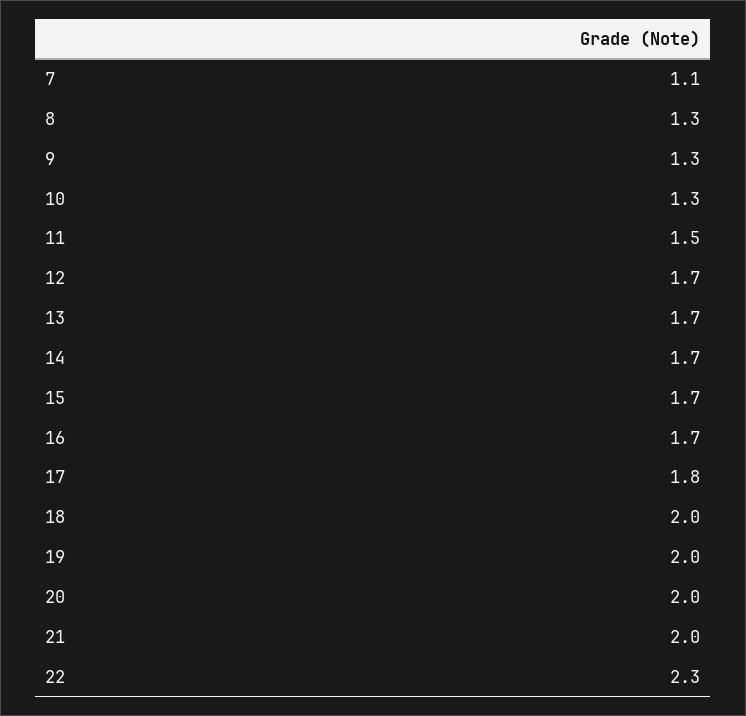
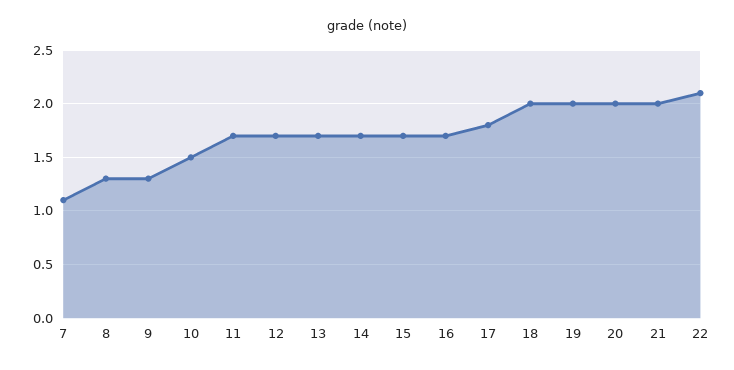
10: 1.3 -> 1.5
11: 1.5 -> 1.7
22: 2.3 -> 2.1

